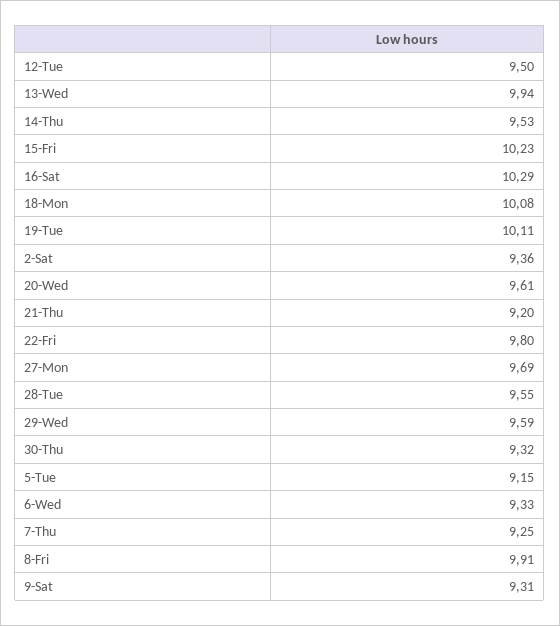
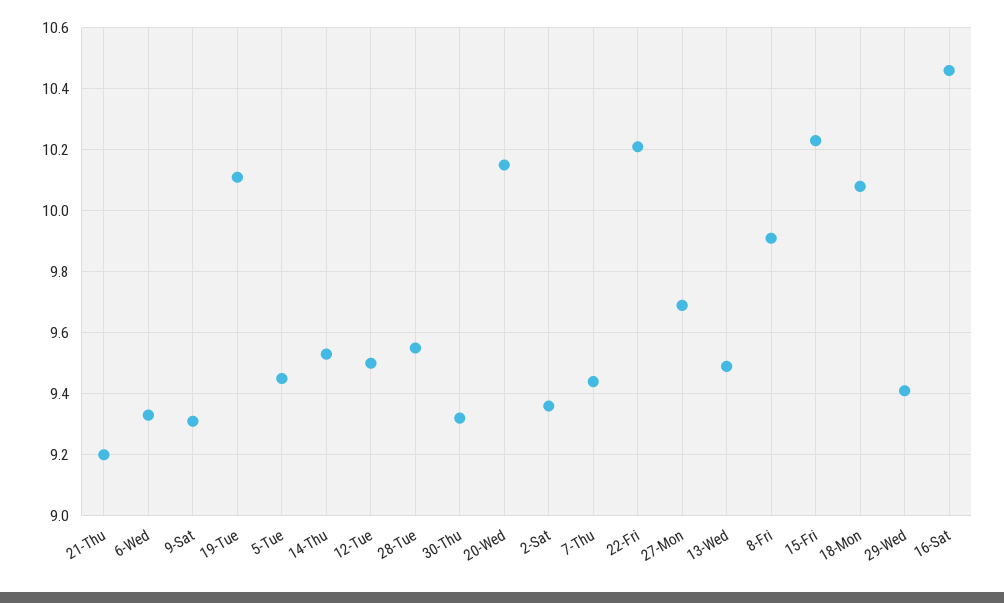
13-Wed: 9.94 -> 9.5
16-Sat: 10.29 -> 10.45
20-Wed: 9.61 -> 10.15
22-Fri: 9.8 -> 10.2
29-Wed: 9.59 -> 9.4
5-Tue: 9.15 -> 9.45
7-Thu: 9.25 -> 9.45

